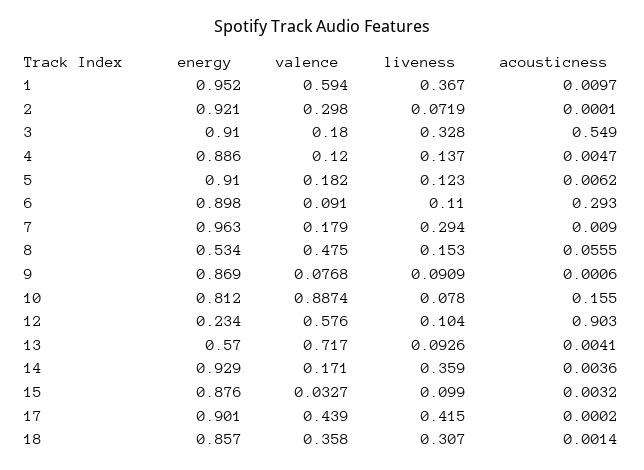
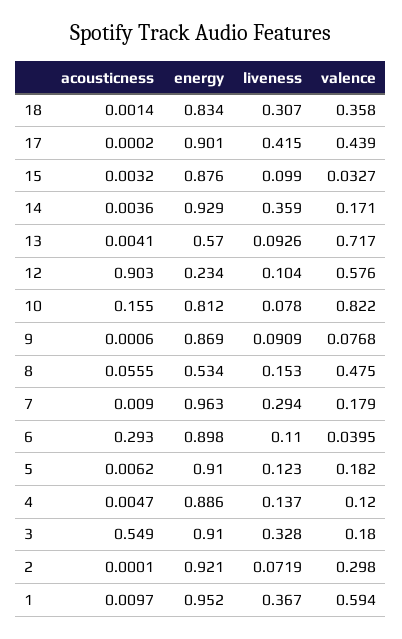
valence, 6: 0.091 -> 0.0395
valence, 10: 0.8874 -> 0.822
energy, 18: 0.857 -> 0.834

